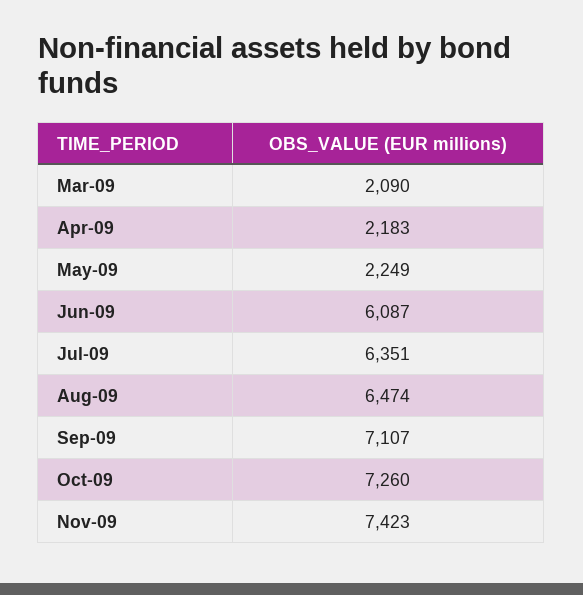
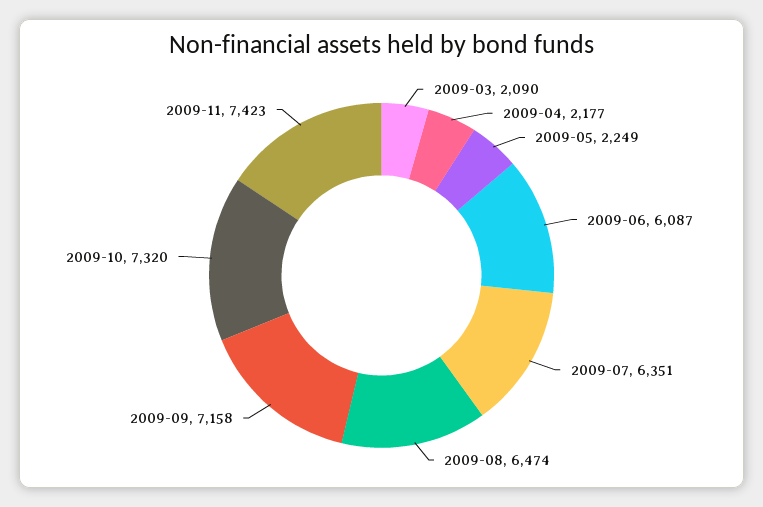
Apr-09: 2183 -> 2177
Sep-09: 7107 -> 7158
Oct-09: 7260 -> 7320

